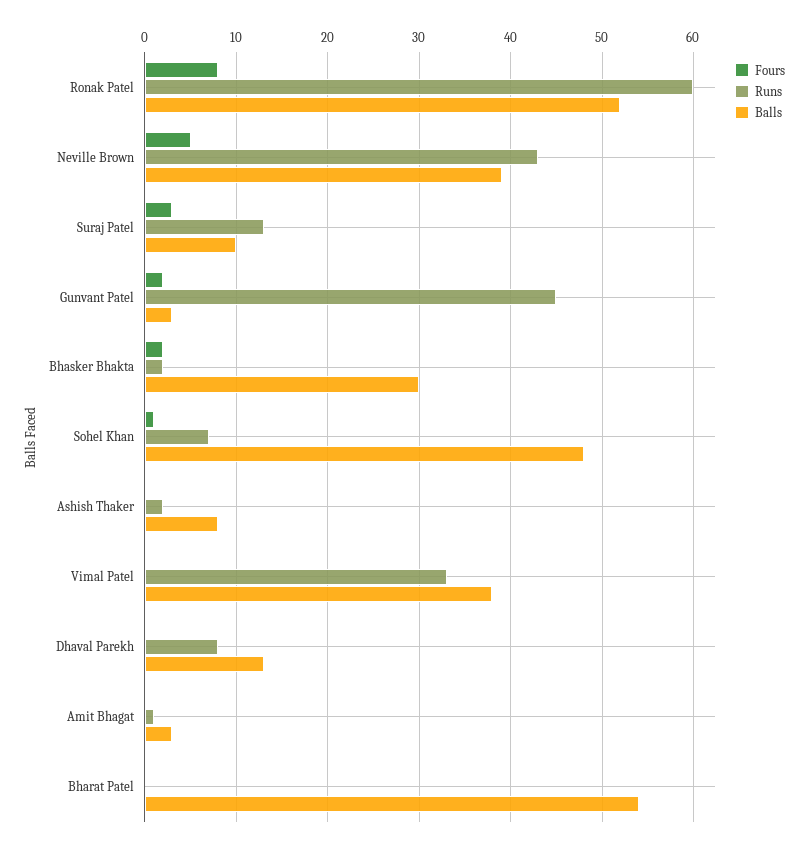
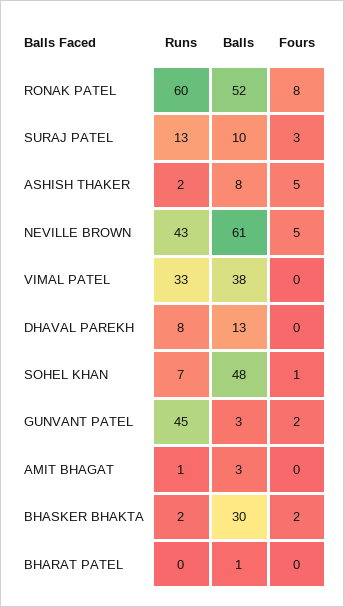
Balls, Neville Brown: 39 -> 61
Fours, Ashish Thaker: 0 -> 5
Balls, Bharat Patel: 54 -> 1

